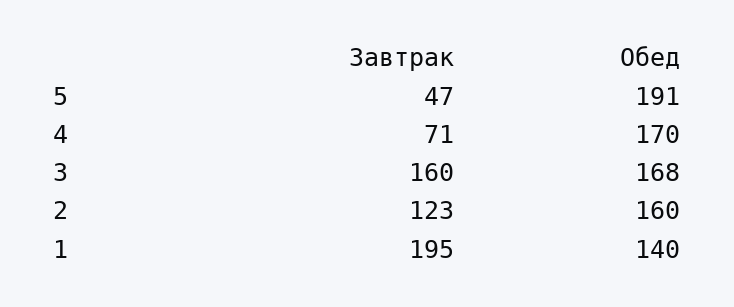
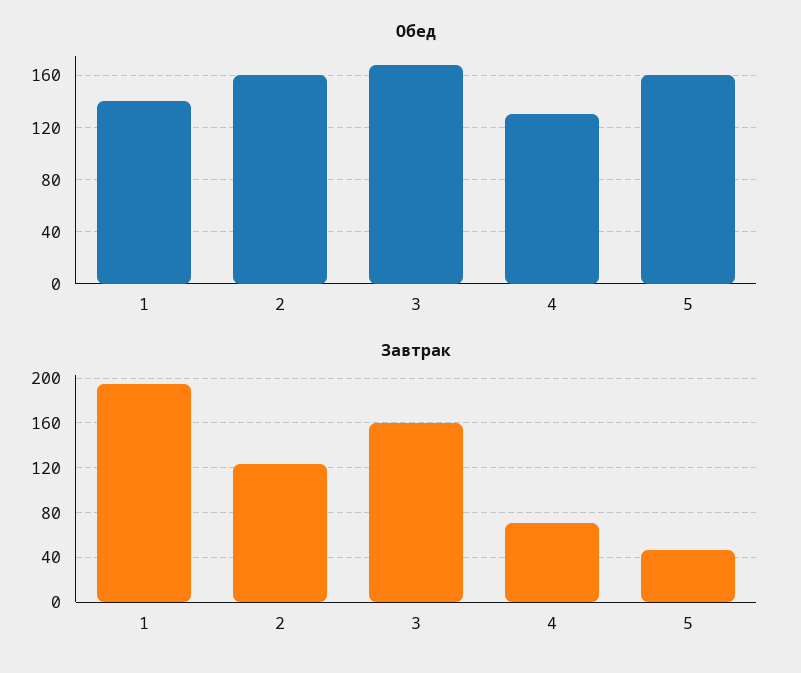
Обед, 5: 191 -> 160
Обед, 4: 170 -> 130

